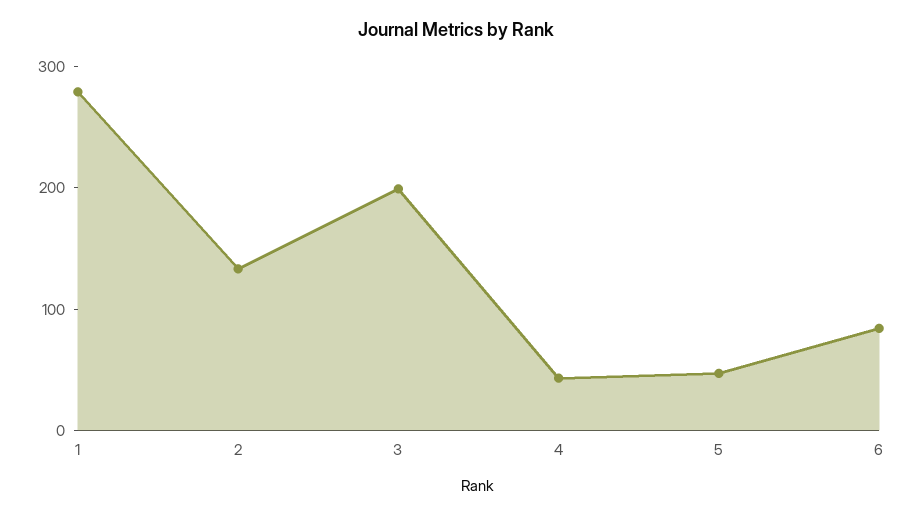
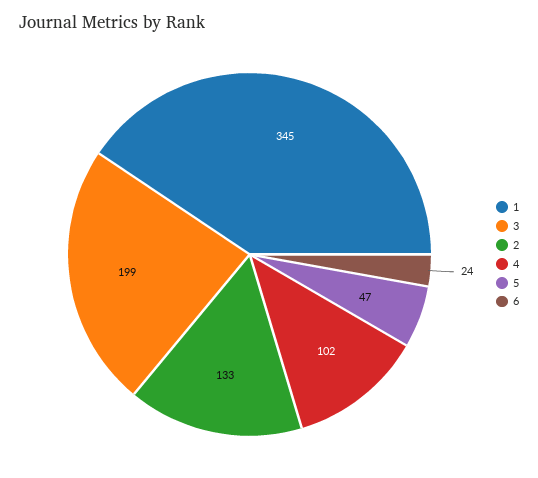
1: 280 -> 345
4: 40 -> 102
6: 80 -> 24

